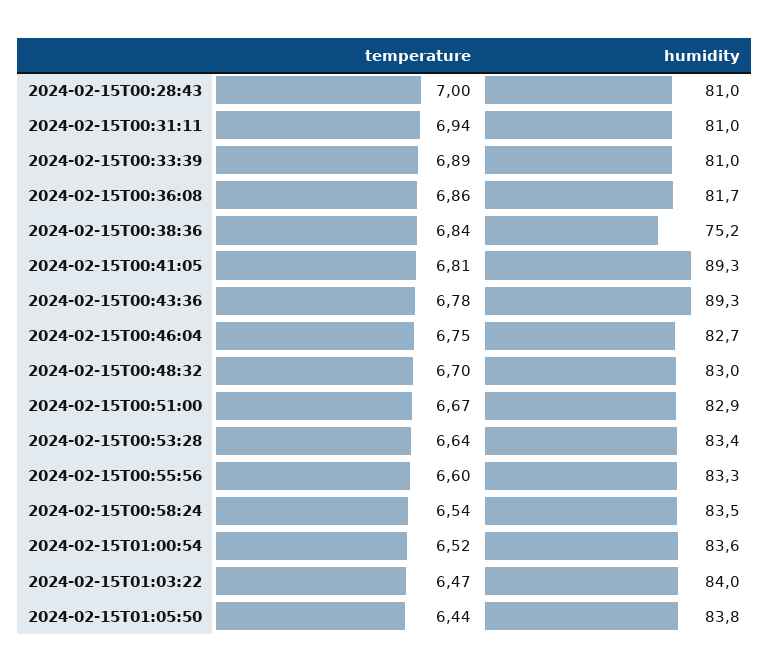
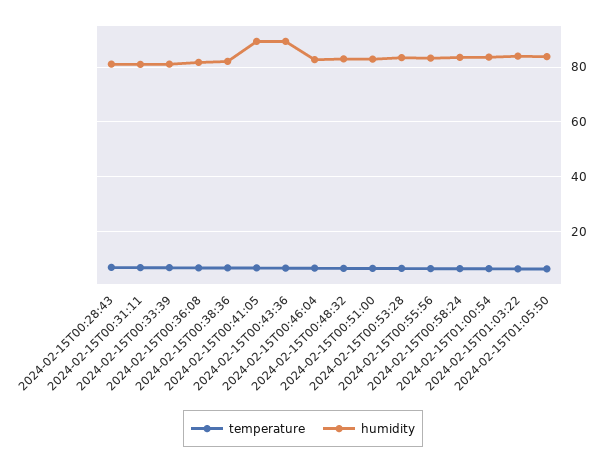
humidity, 2024-02-15T00:38:36: 75.2 -> 82.5

